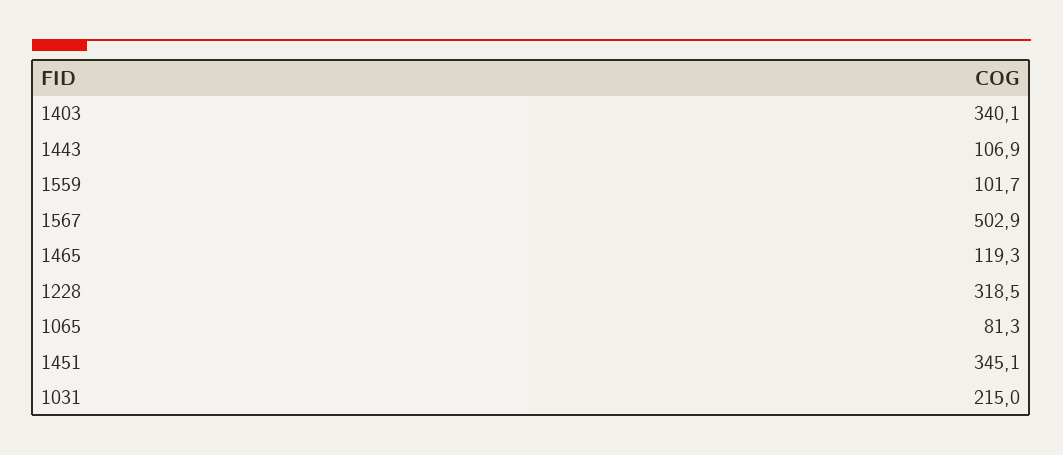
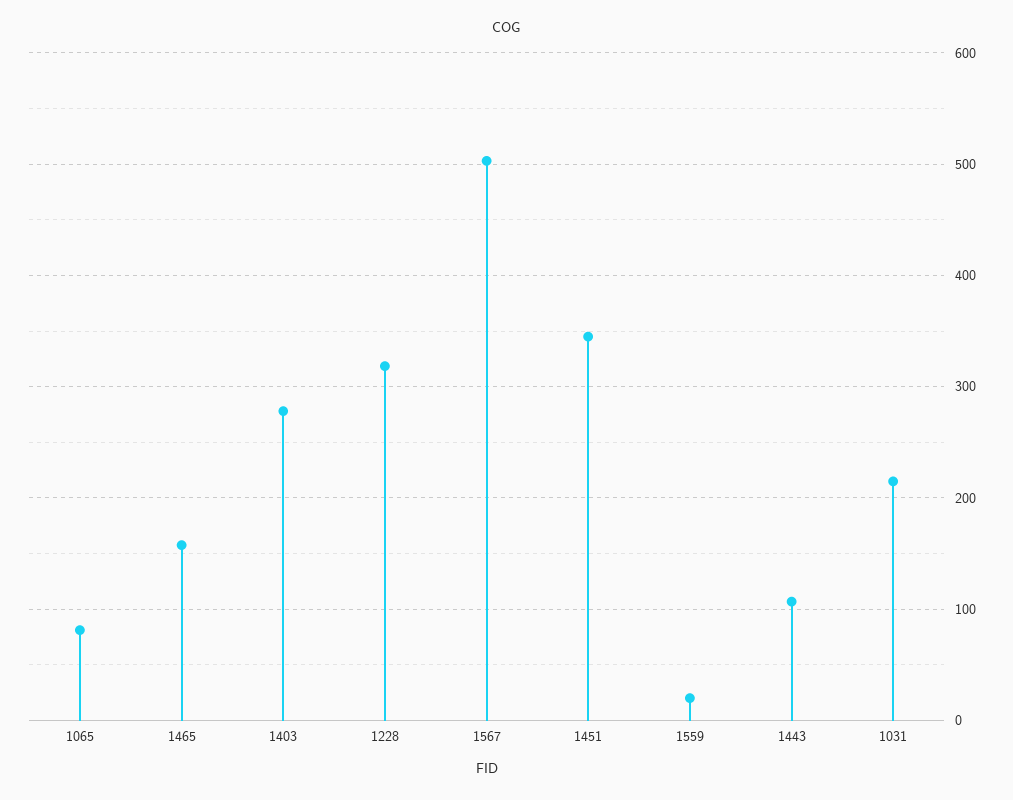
1403: 340.1 -> 280
1559: 101.7 -> 20
1465: 119.3 -> 160

